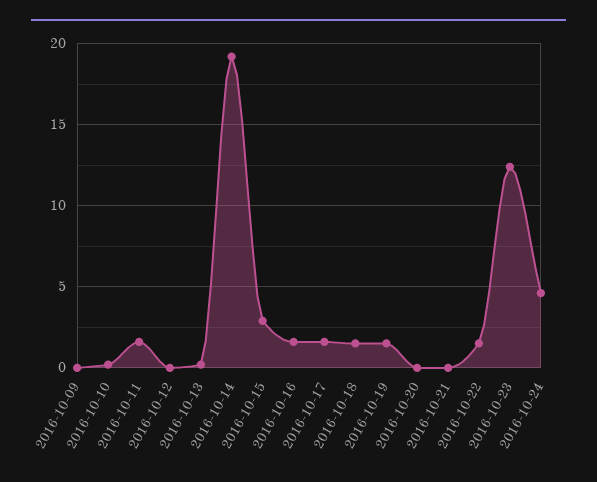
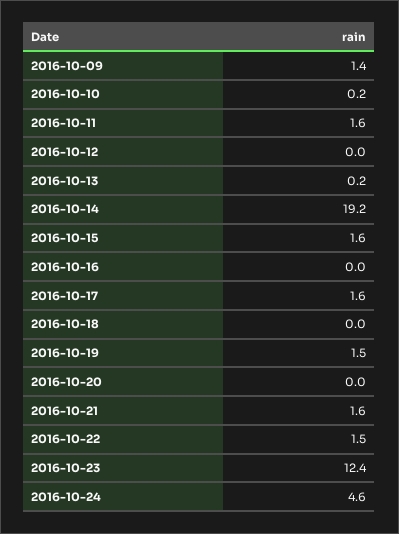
2016-10-09: 0 -> 1.4
2016-10-15: 3 -> 1.6
2016-10-16: 1.5 -> 0
2016-10-18: 1.5 -> 0
2016-10-21: 0 -> 1.6

